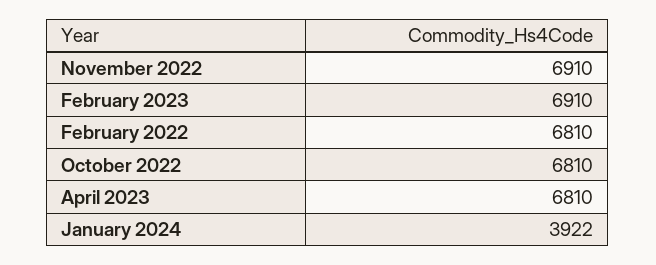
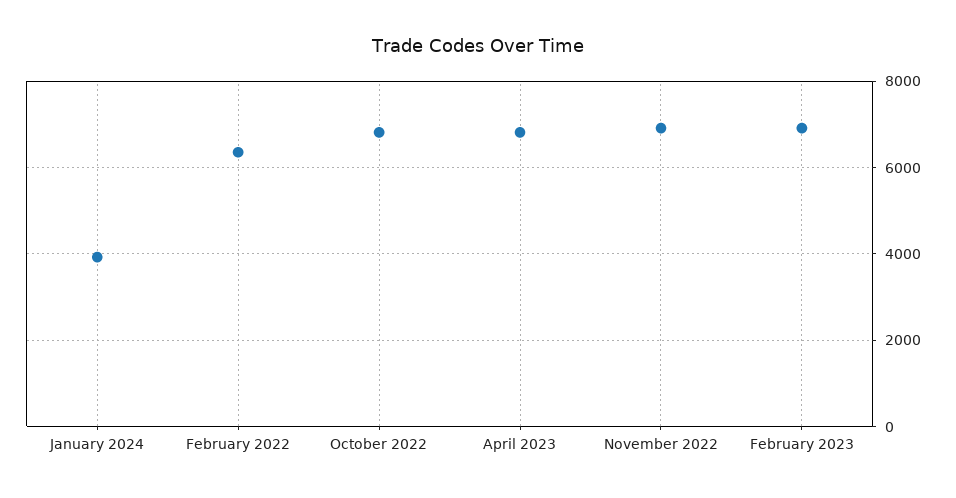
February 2022: 6810 -> 6400

